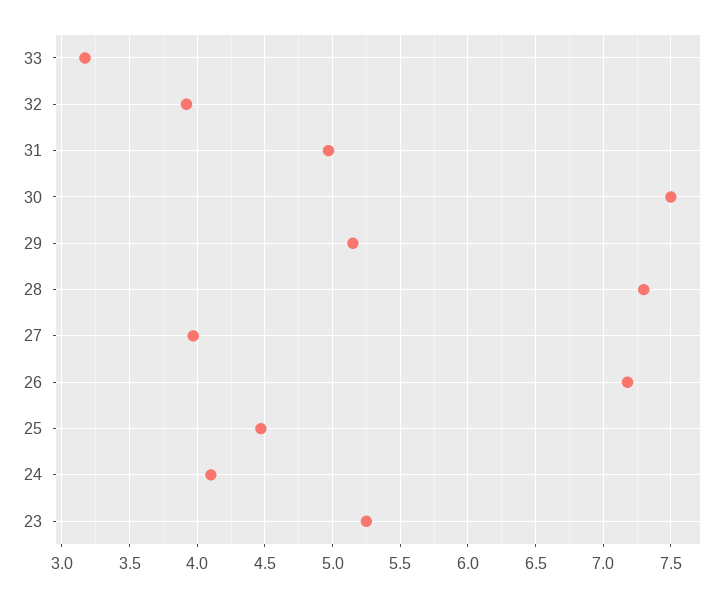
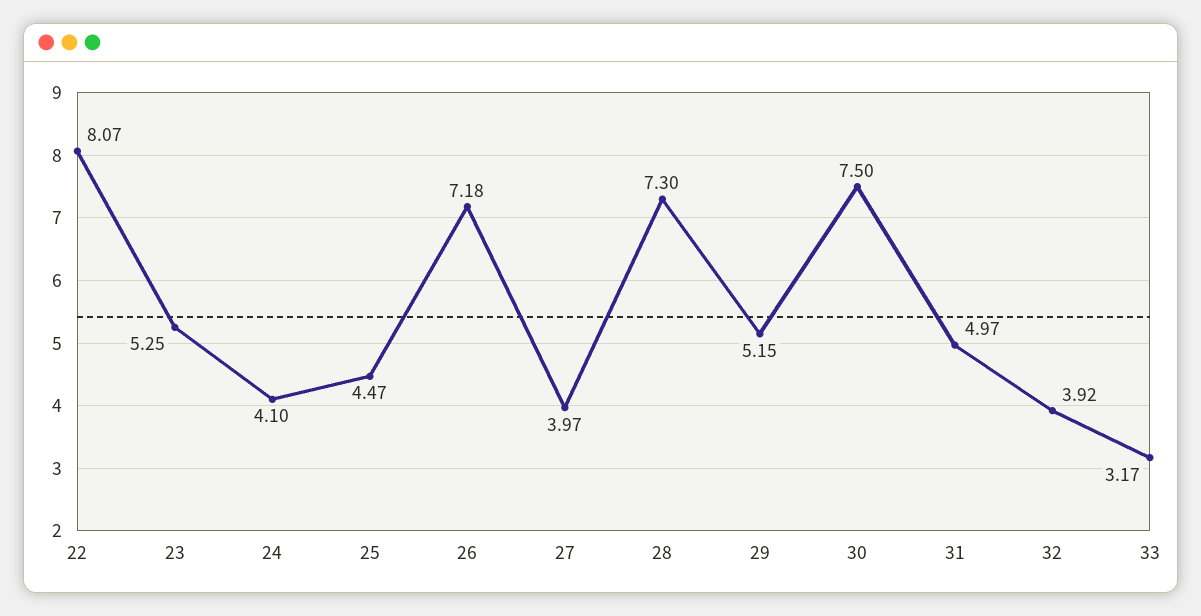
22: none -> 8.07

